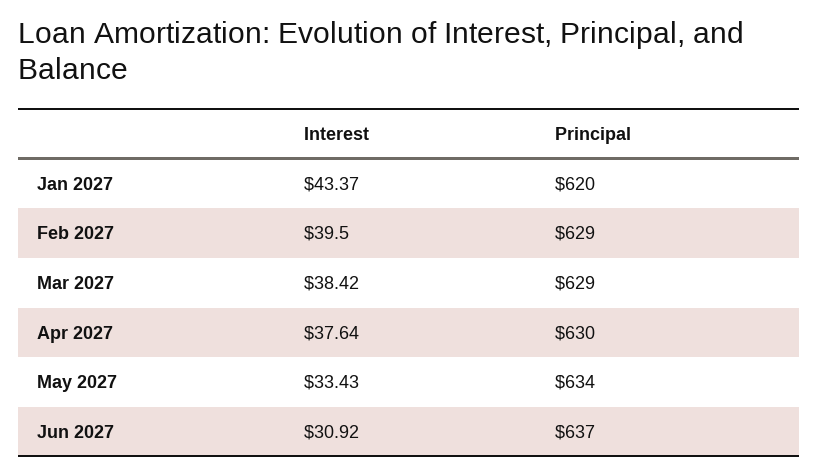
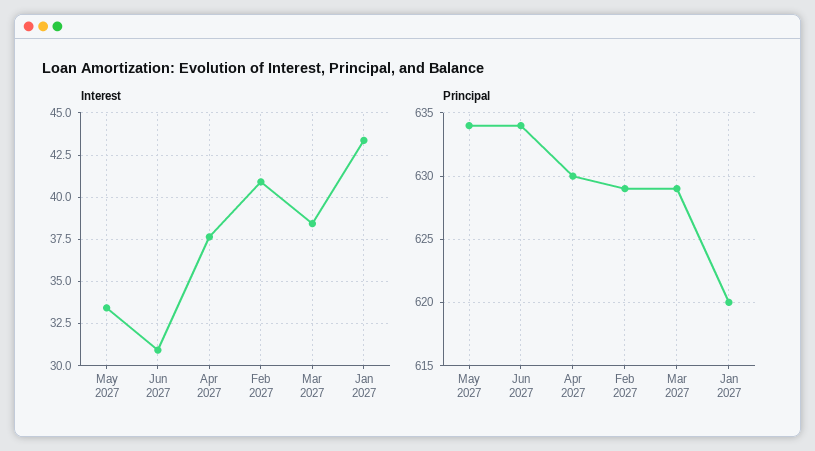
Interest, Feb 2027: 39.5 -> 41
Principal, Jun 2027: 637 -> 634

